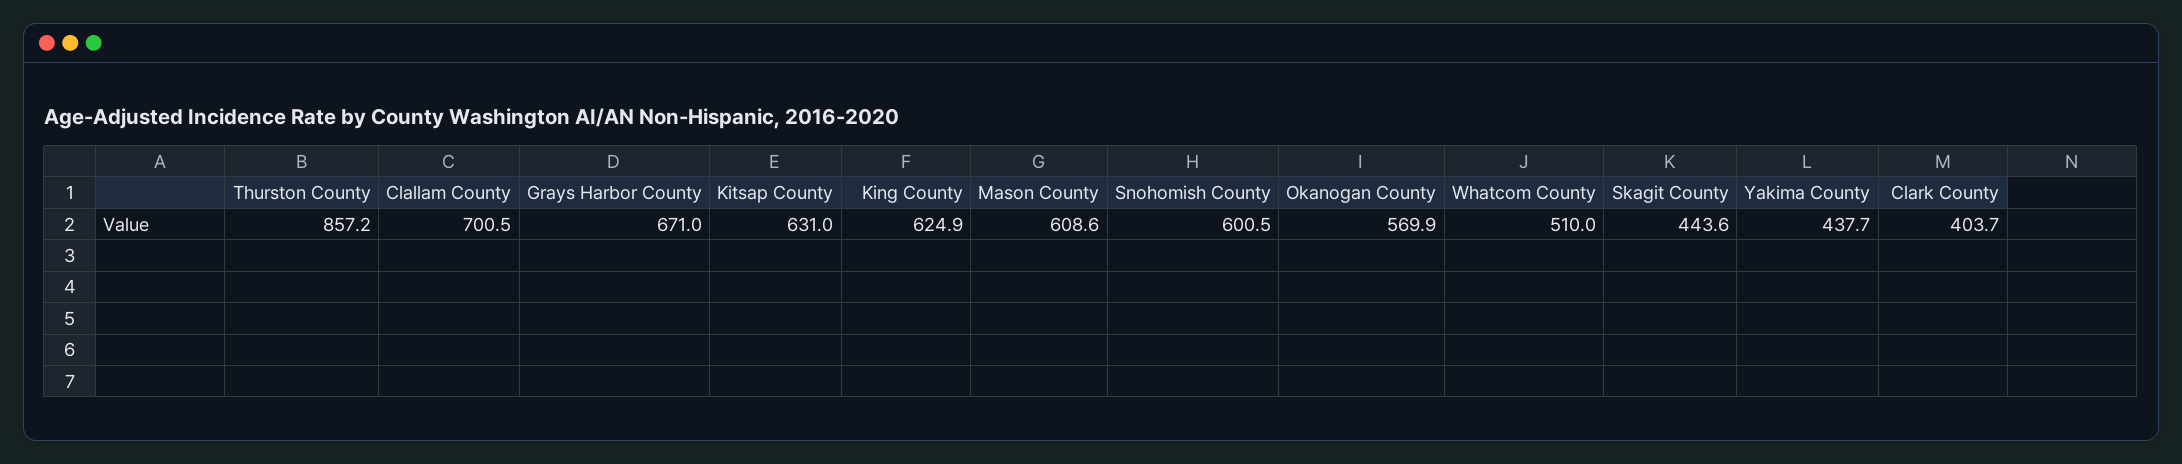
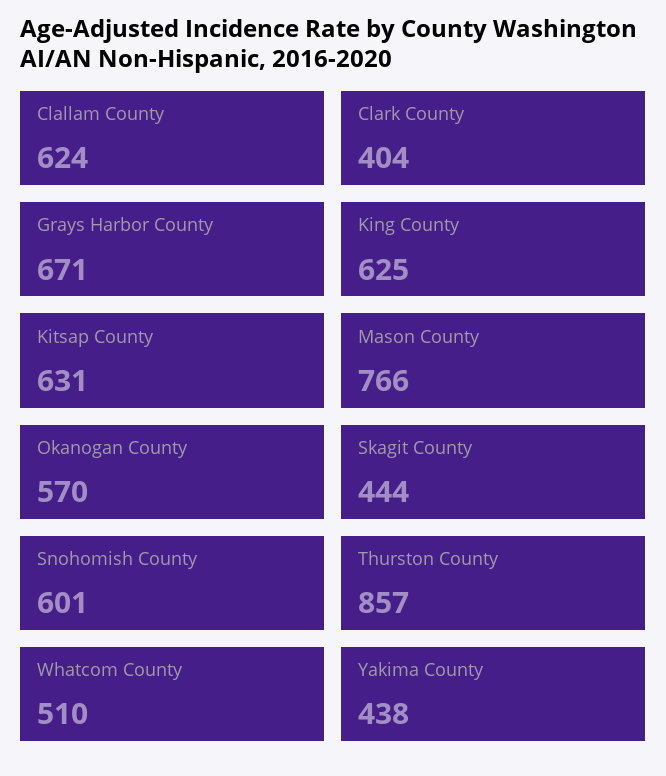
Clallam County: 700.5 -> 624
Mason County: 608.6 -> 766

